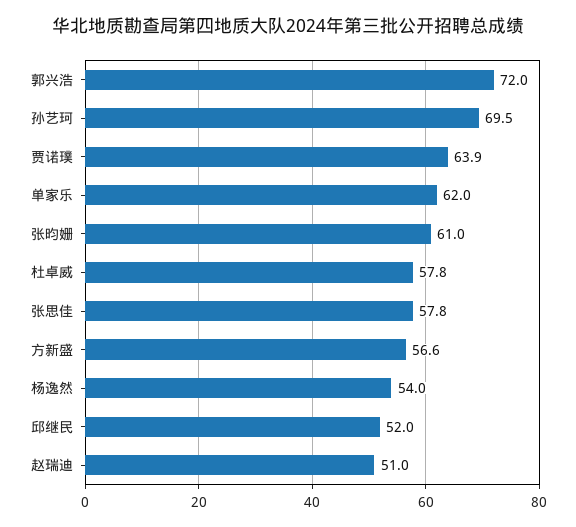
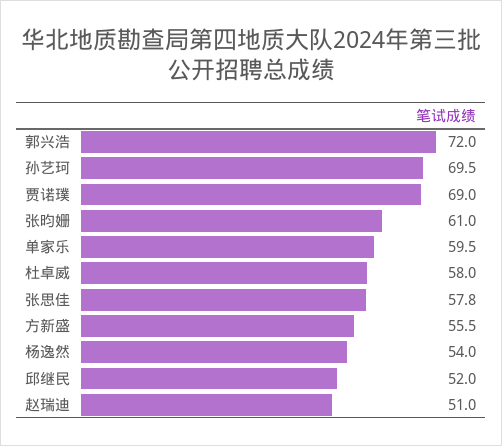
贾诺璞: 63.9 -> 69
单家乐: 62 -> 59.5
杜卓威: 57.8 -> 58
方新盛: 56.6 -> 55.5

